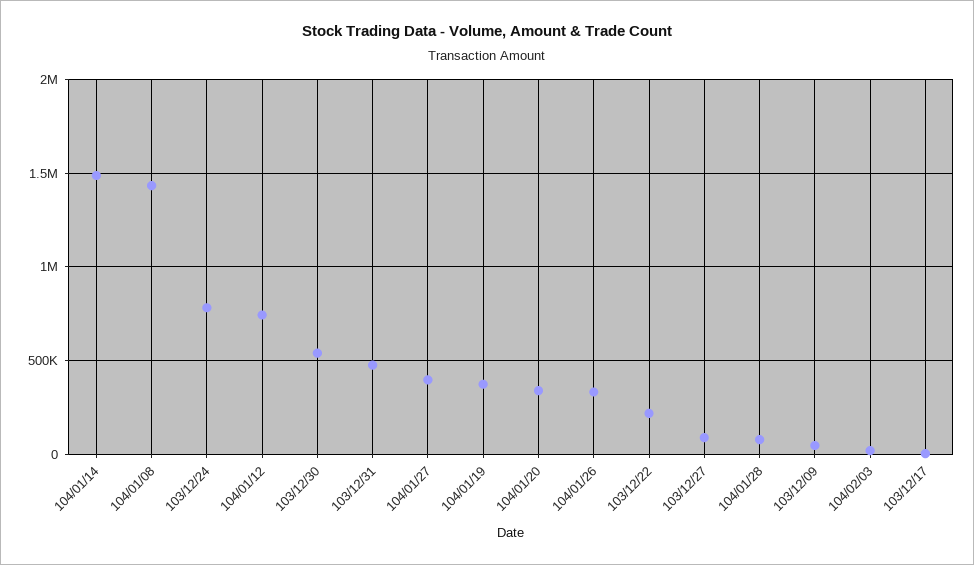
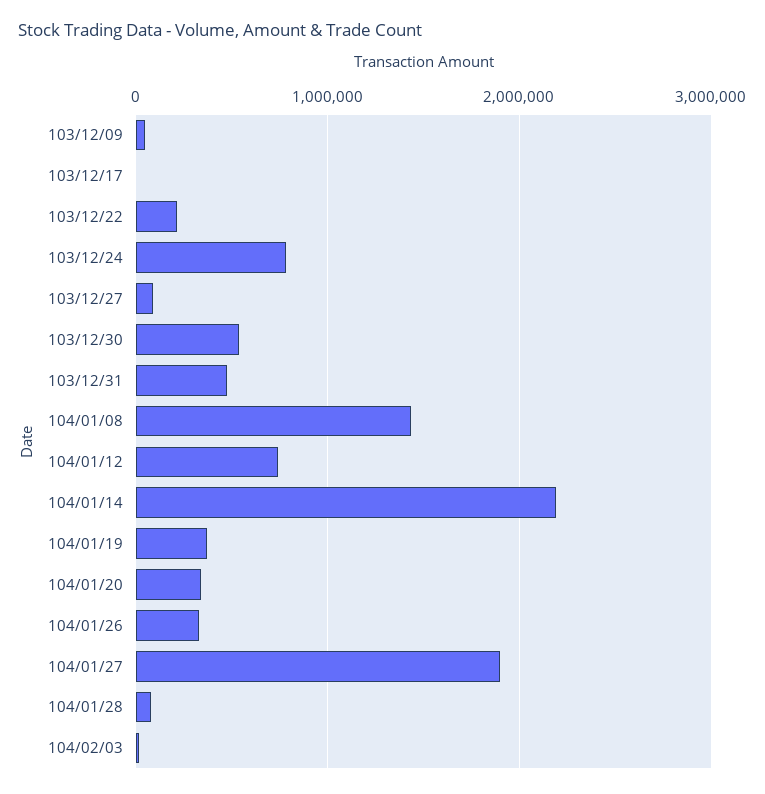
104/01/14: 1500000 -> 2200000
104/01/27: 400000 -> 1900000

